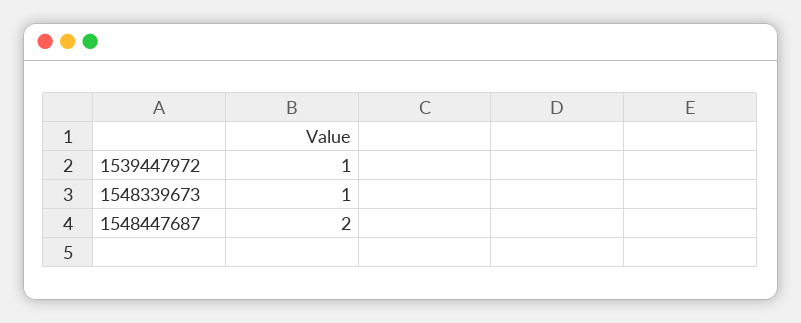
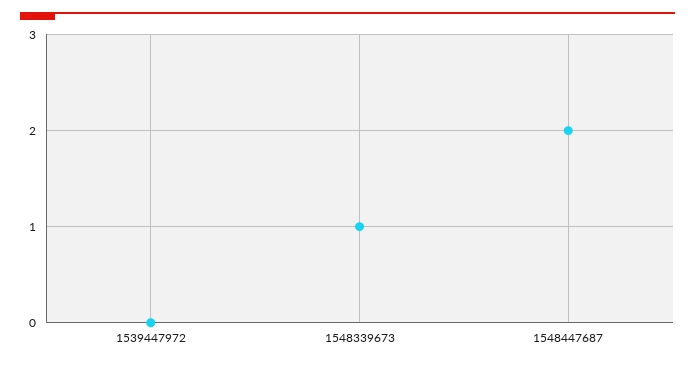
1539447972: 1 -> 0

